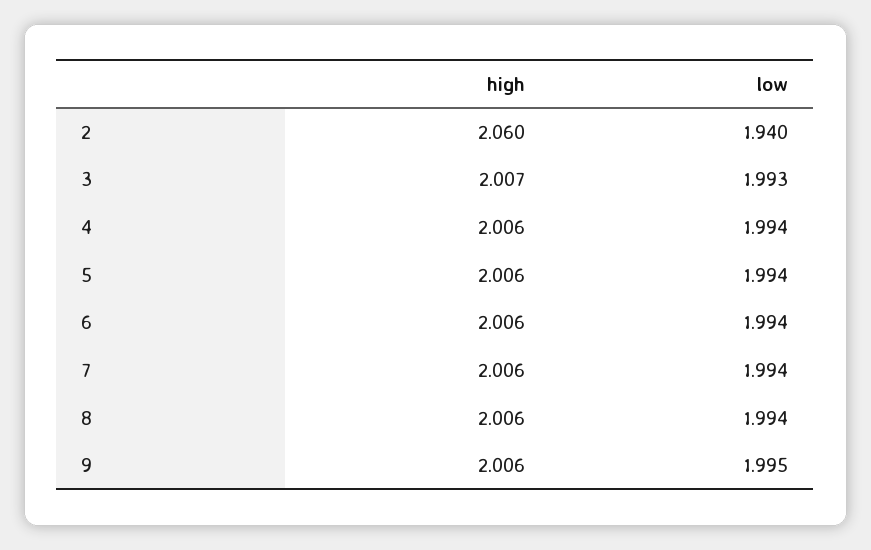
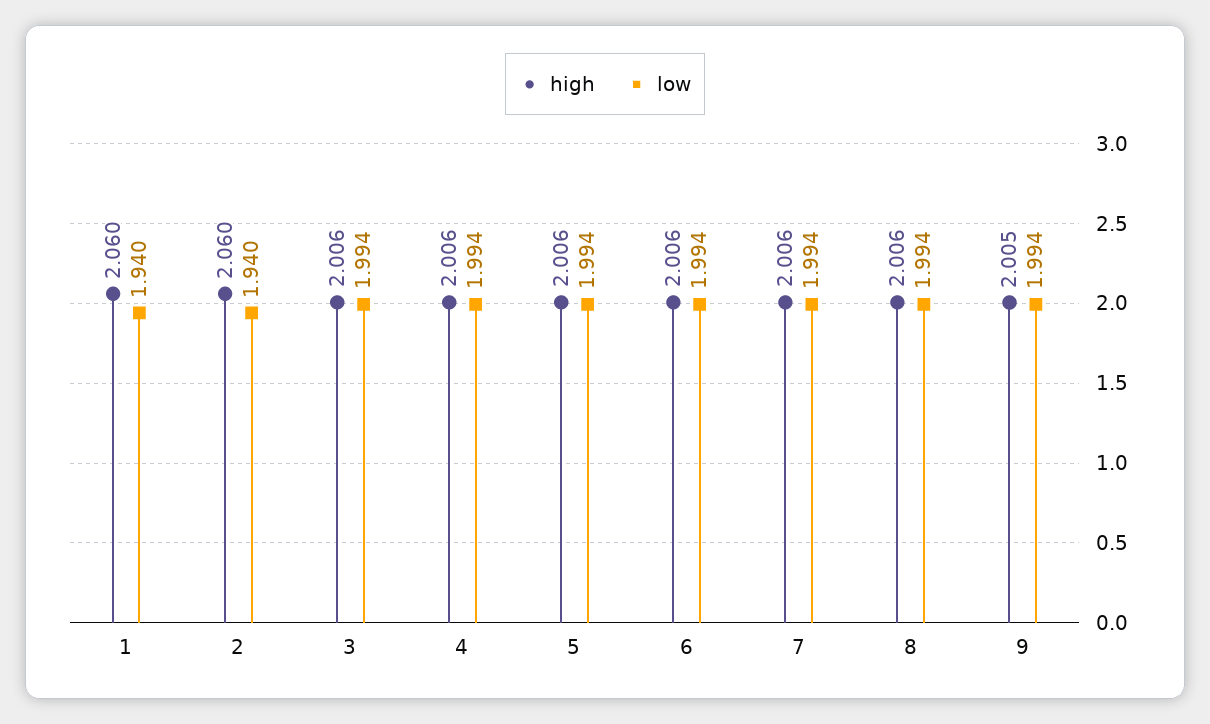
high, 3: 2.007 -> 2.006
low, 3: 1.993 -> 1.994
high, 9: 2.006 -> 2.005
low, 9: 1.995 -> 1.994
high, 1: none -> 2.06
low, 1: none -> 1.94

